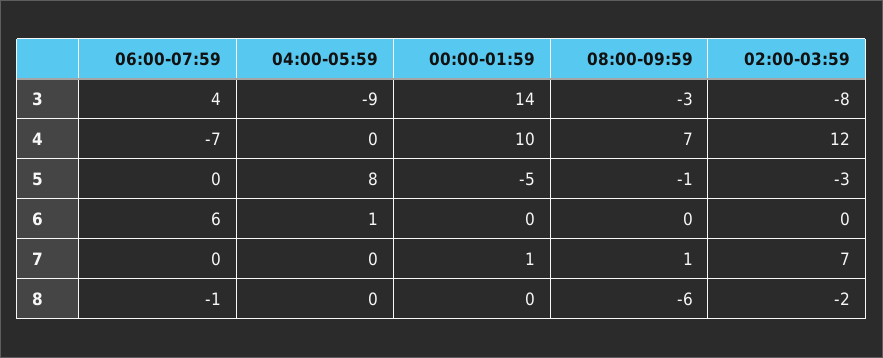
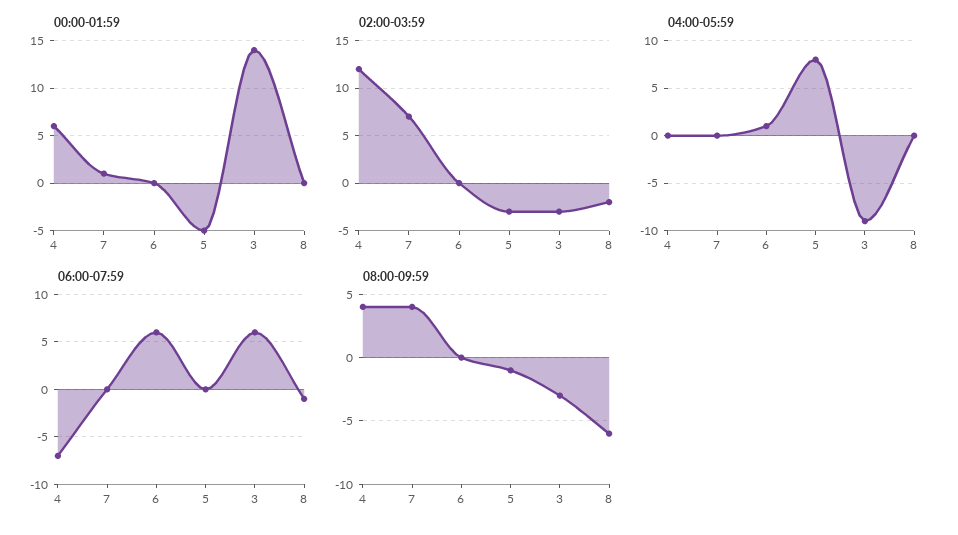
06:00-07:59, 3: 4 -> 6
02:00-03:59, 3: -8 -> -3
00:00-01:59, 4: 10 -> 6
08:00-09:59, 4: 7 -> 4
08:00-09:59, 7: 1 -> 4

